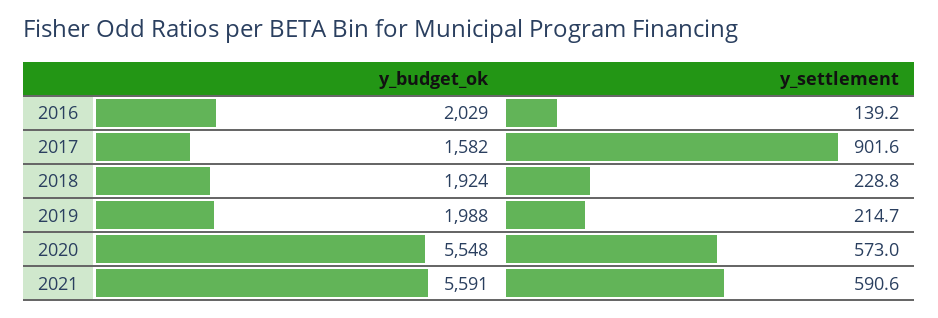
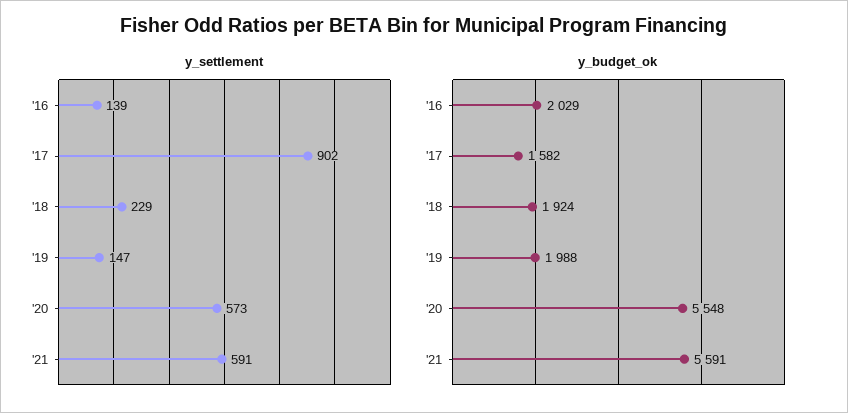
y_settlement, 2019: 214.7 -> 147

